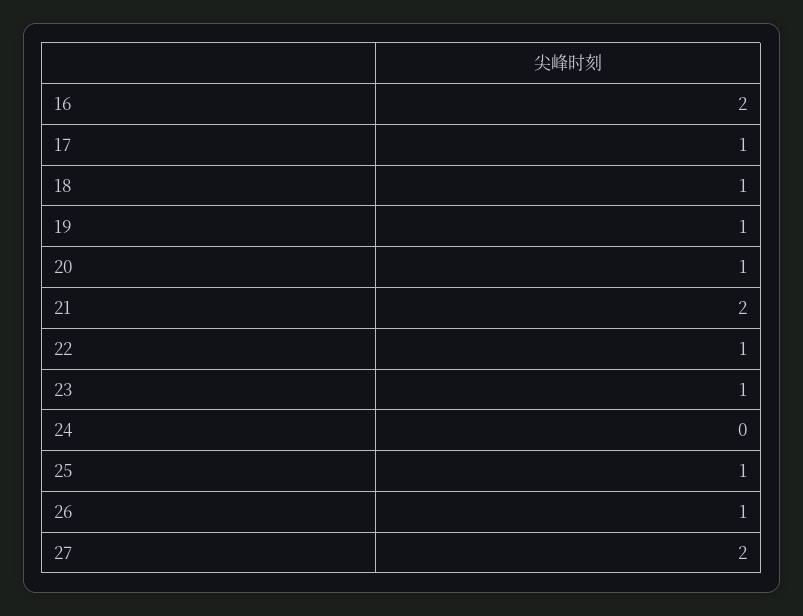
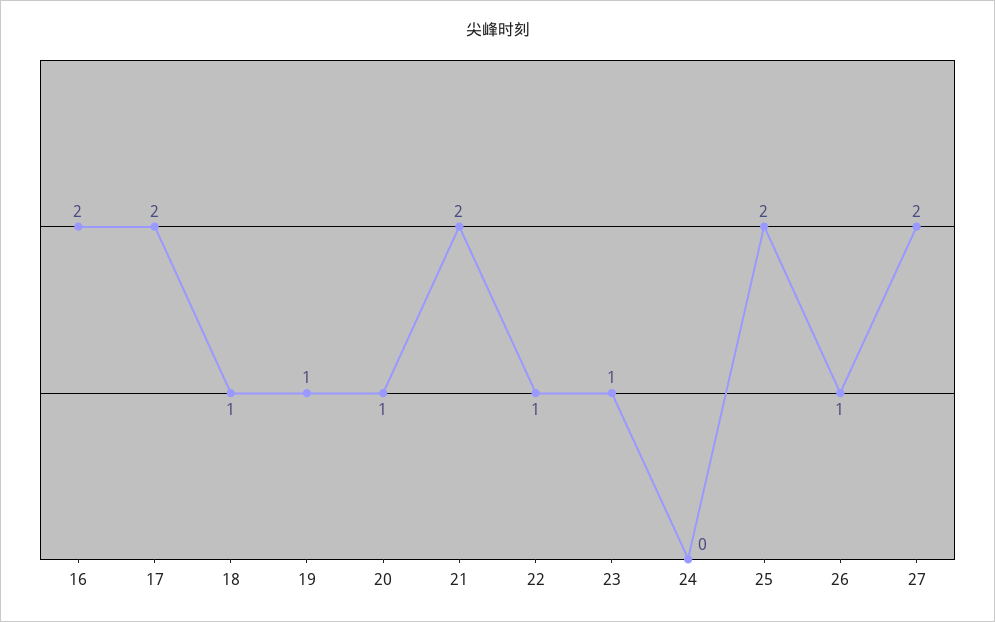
17: 1 -> 2
25: 1 -> 2

